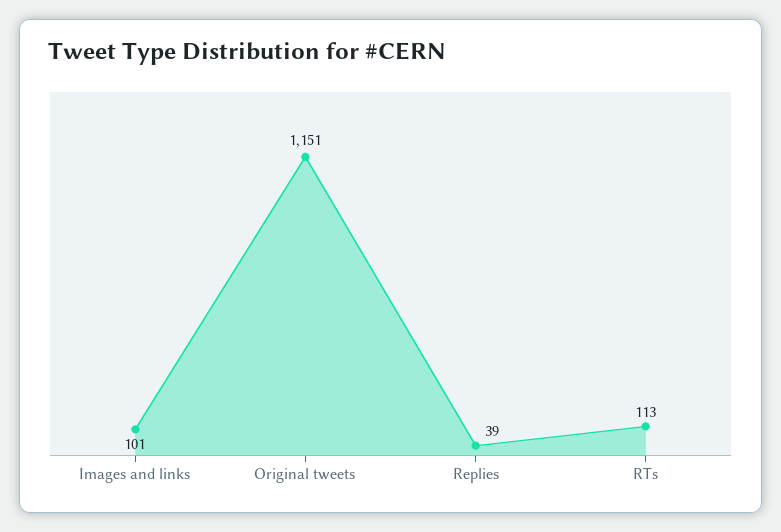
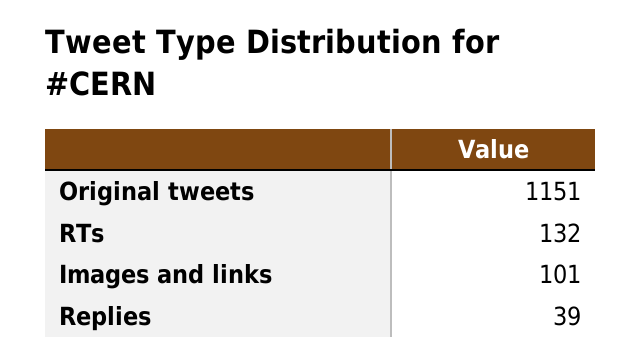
RTs: 113 -> 132

